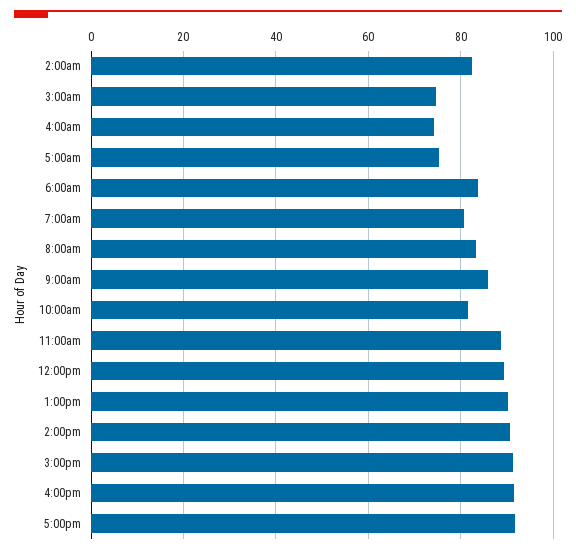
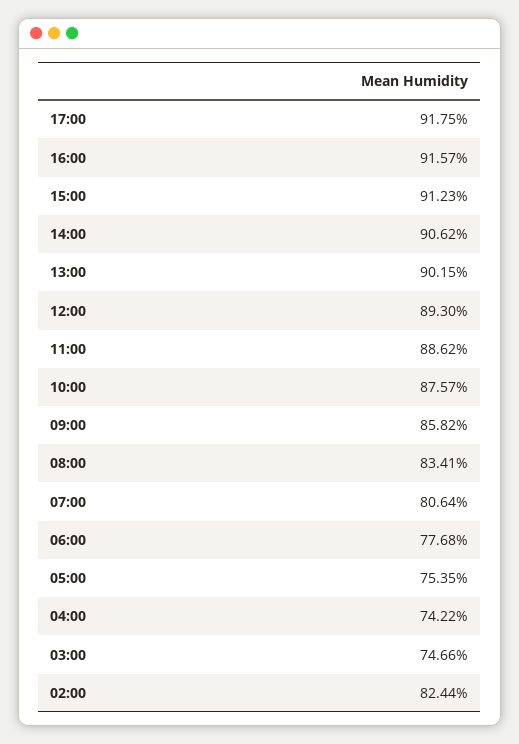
6:00am: 84 -> 77.68
10:00am: 82 -> 87.57

